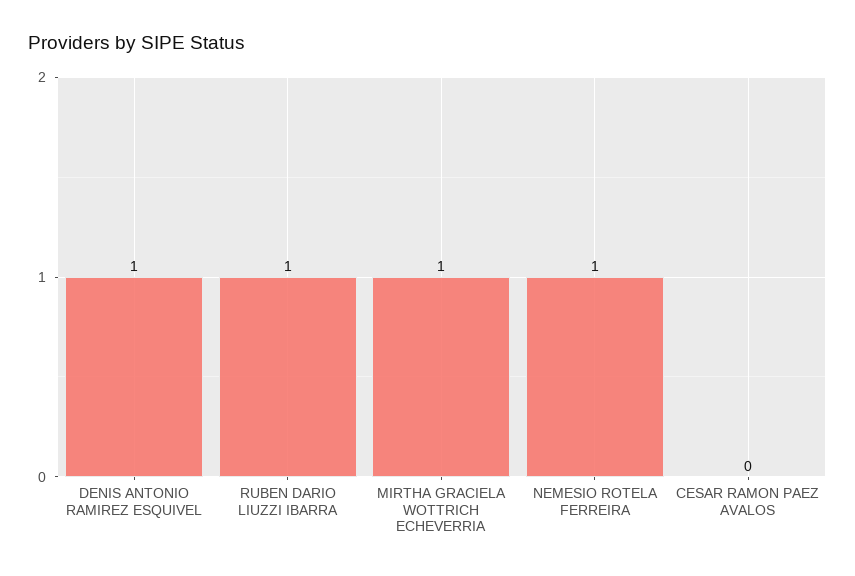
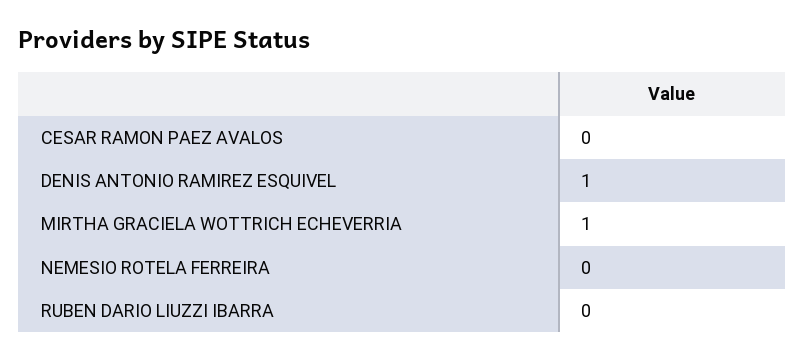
RUBEN DARIO LIUZZI IBARRA: 1 -> 0
NEMESIO ROTELA FERREIRA: 1 -> 0

